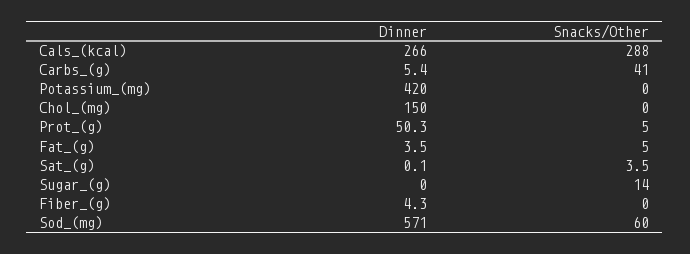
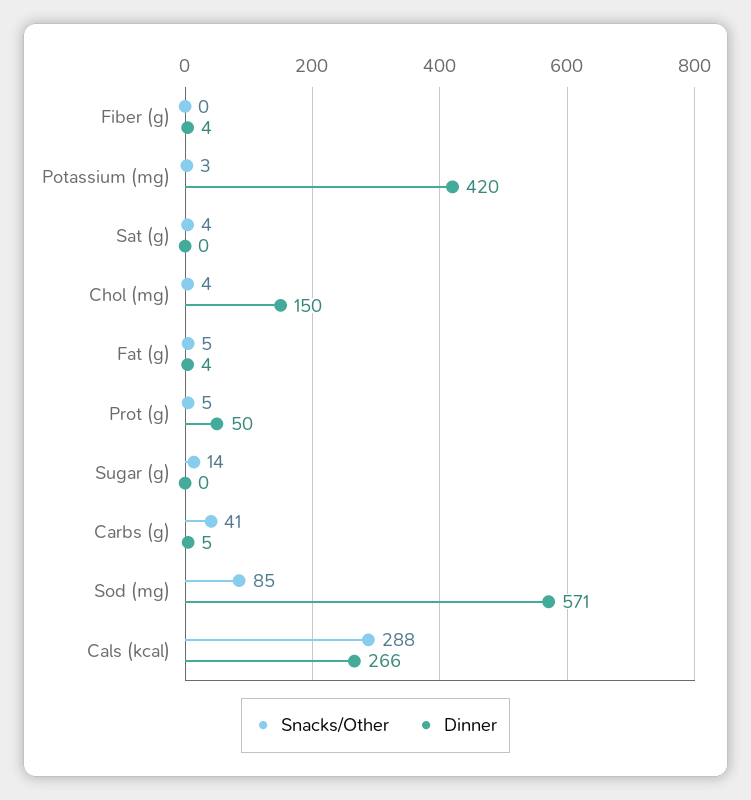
Snacks/Other, Potassium_(mg): 0 -> 3
Snacks/Other, Chol_(mg): 0 -> 4
Snacks/Other, Sod_(mg): 60 -> 85

